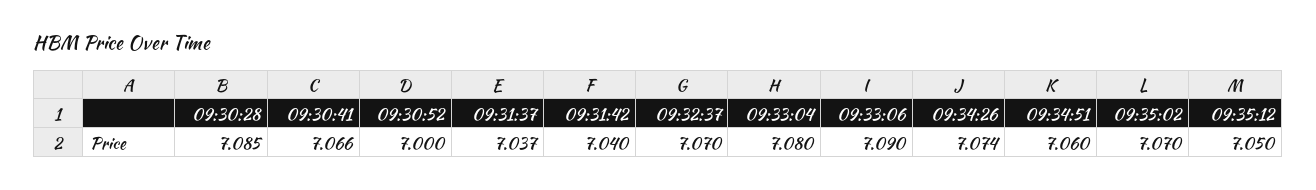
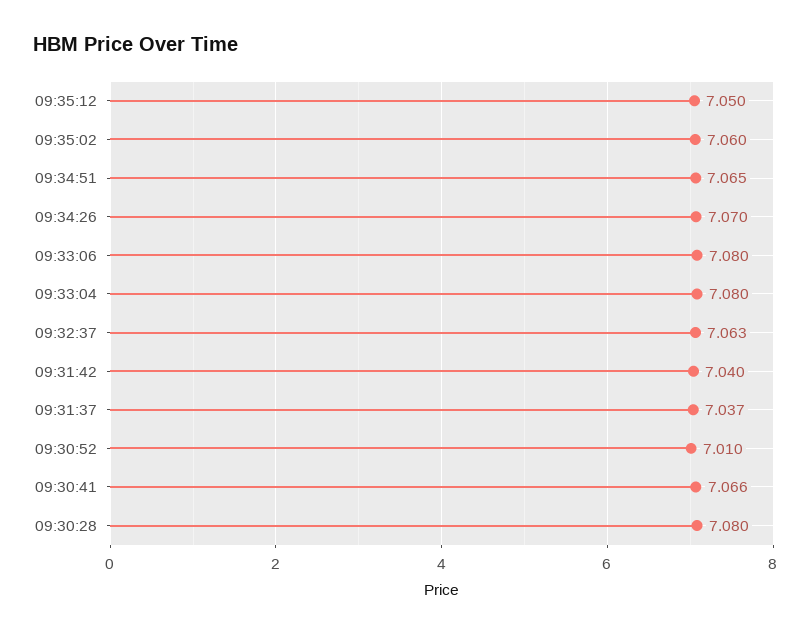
09:30:28: 7.085 -> 7.08
09:30:52: 7 -> 7.01
09:32:37: 7.07 -> 7.063
09:33:06: 7.09 -> 7.08
09:34:26: 7.074 -> 7.07
09:34:51: 7.06 -> 7.065
09:35:02: 7.07 -> 7.06

